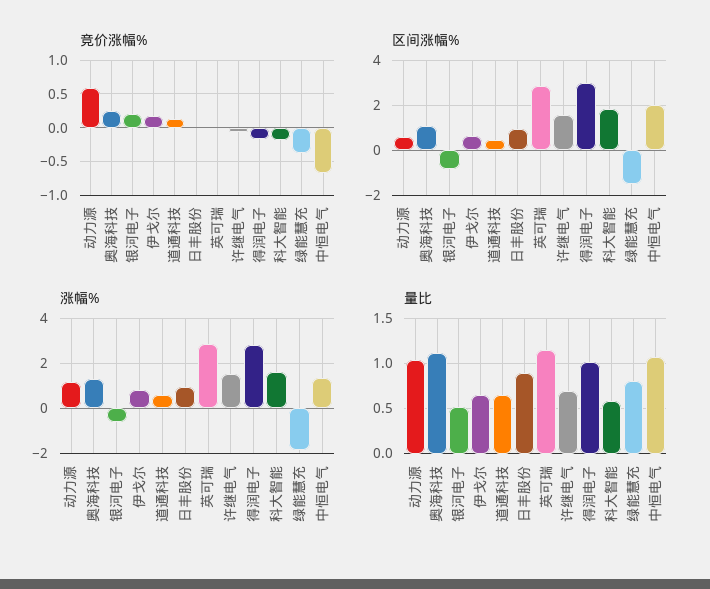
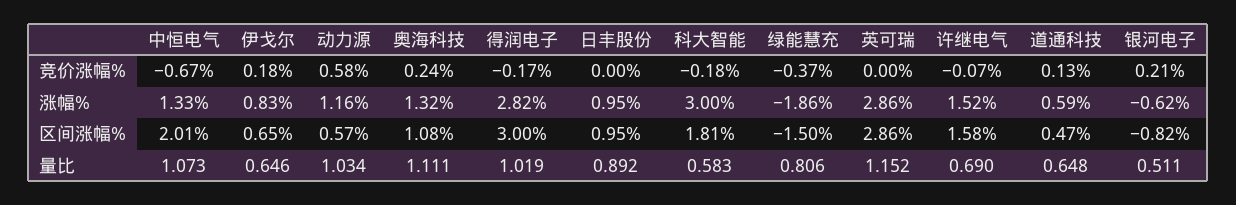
涨幅%, 科大智能: 1.5 -> 3

